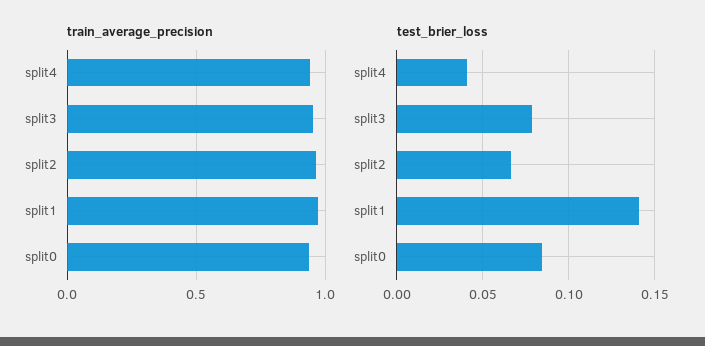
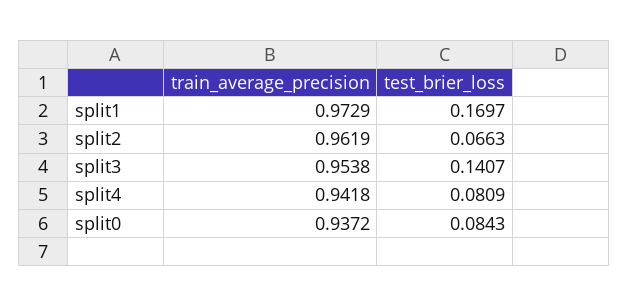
test_brier_loss, split4: 0.04 -> 0.0809
test_brier_loss, split3: 0.08 -> 0.1407
test_brier_loss, split1: 0.14 -> 0.1697

